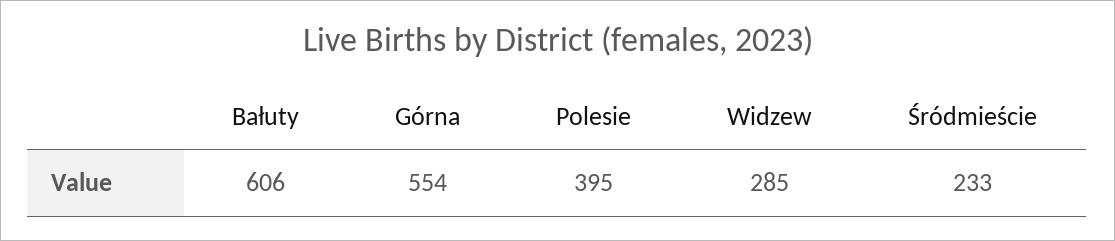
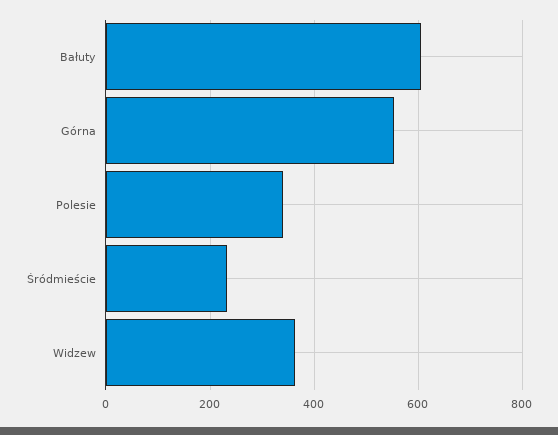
Polesie: 395 -> 340
Widzew: 285 -> 360

